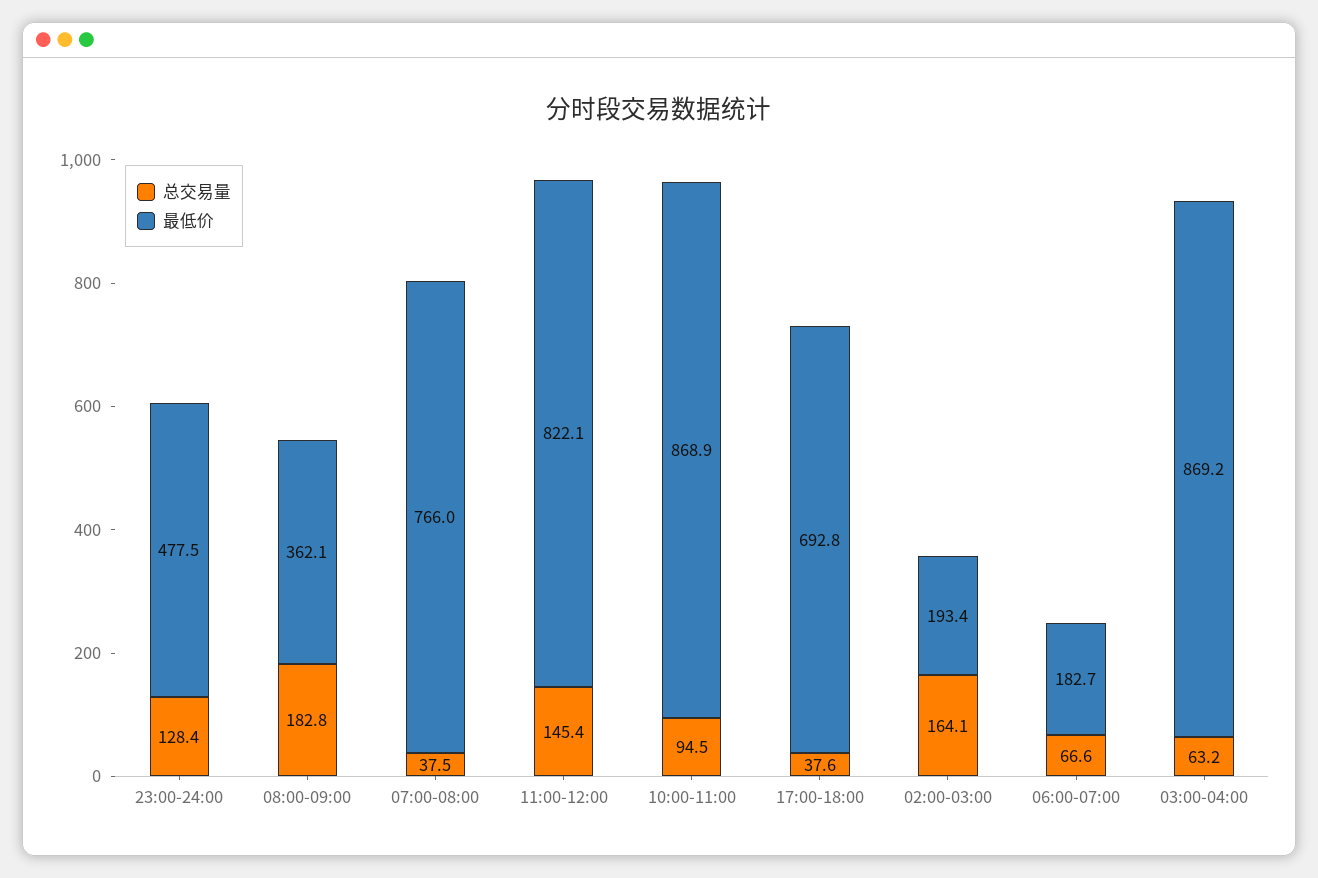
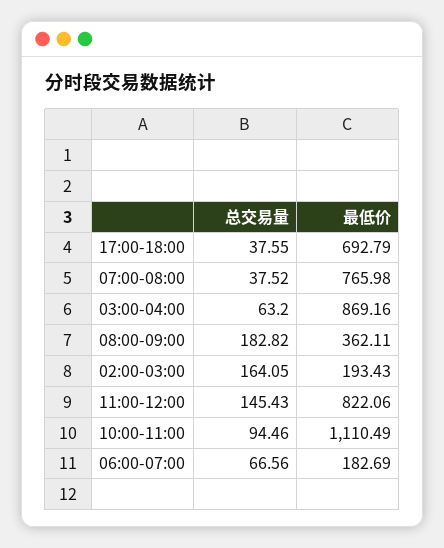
总交易量, 23:00-24:00: 128.4 -> none
最低价, 23:00-24:00: 477.5 -> none
最低价, 10:00-11:00: 868.9 -> 1110.49

